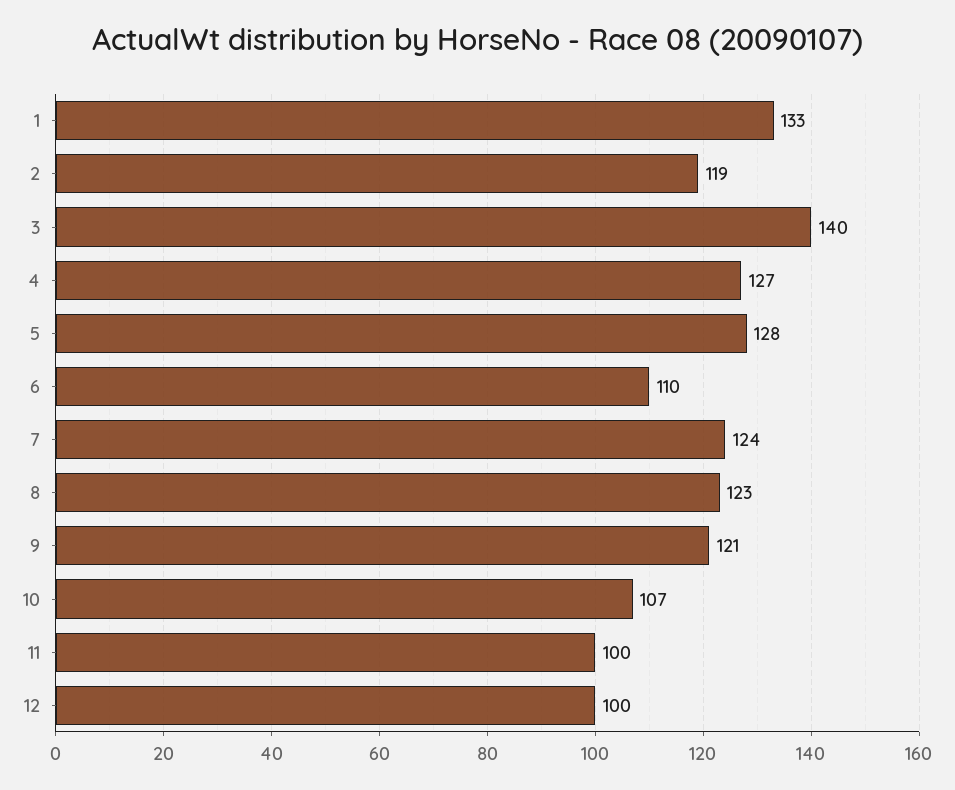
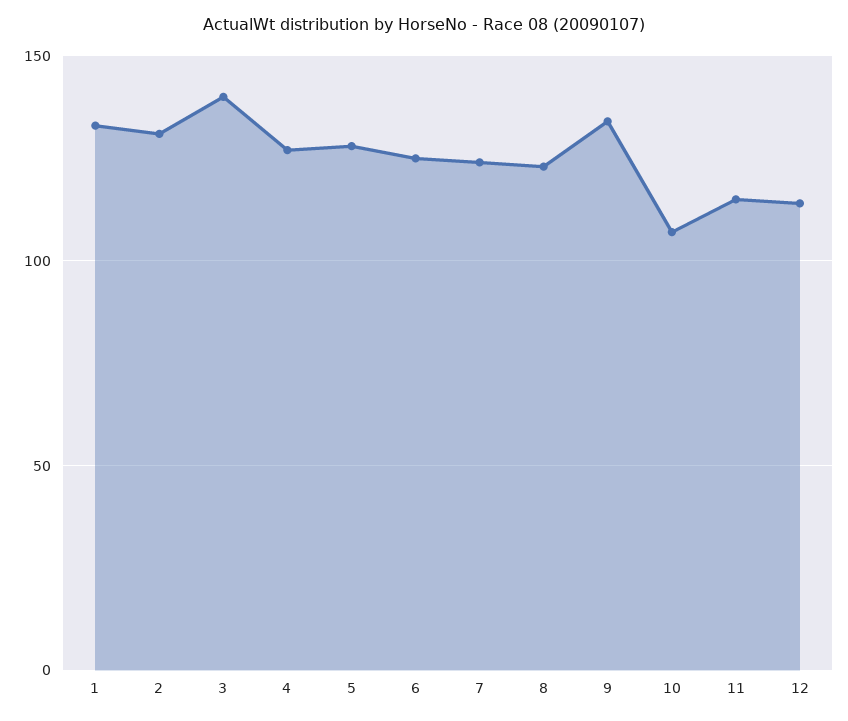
2: 119 -> 130
6: 110 -> 125
9: 121 -> 135
11: 100 -> 115
12: 100 -> 115

